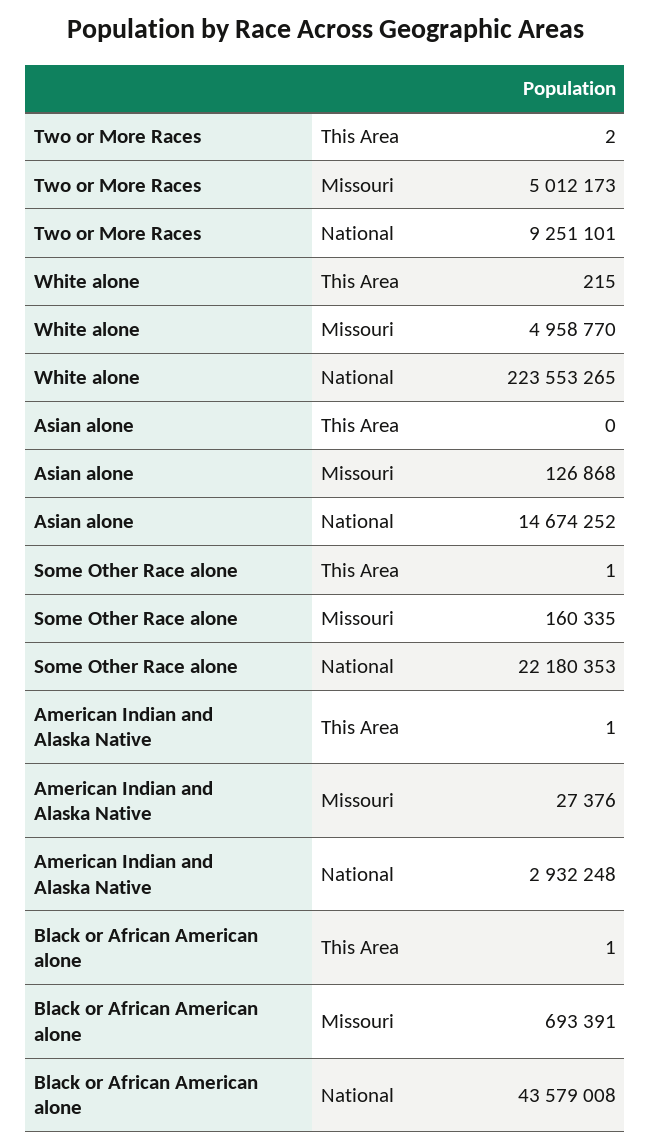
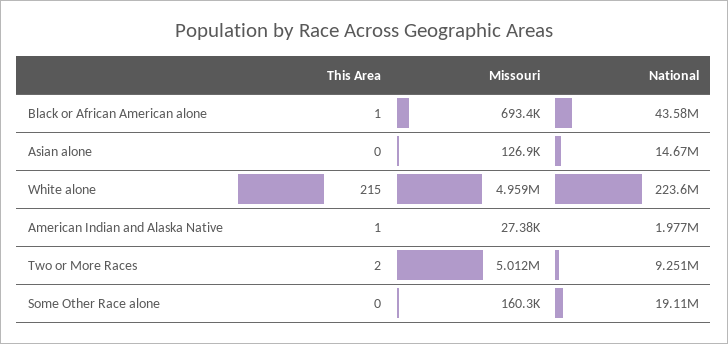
Some Other Race alone, This Area: 1 -> 0
Some Other Race alone, National: 22180353 -> 19110000
American Indian and Alaska Native, National: 2932248 -> 1977000

